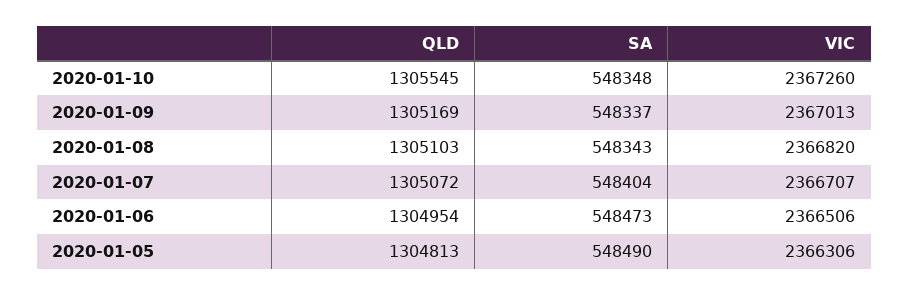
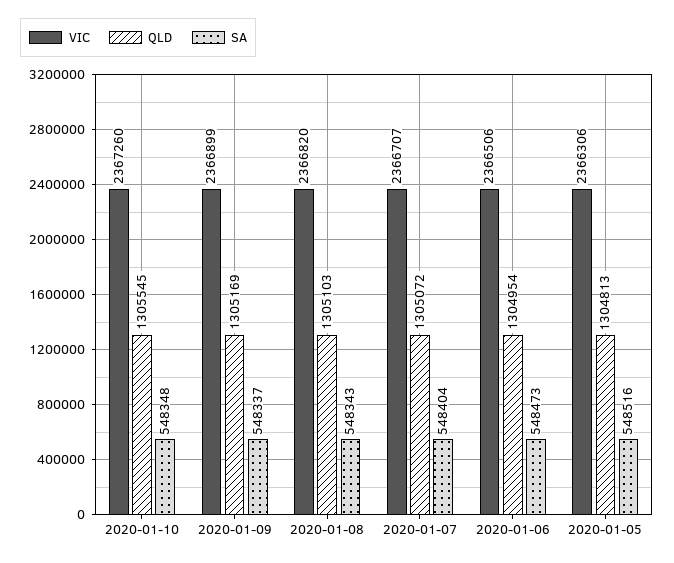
VIC, 2020-01-09: 2367013 -> 2366899
SA, 2020-01-05: 548490 -> 548516

